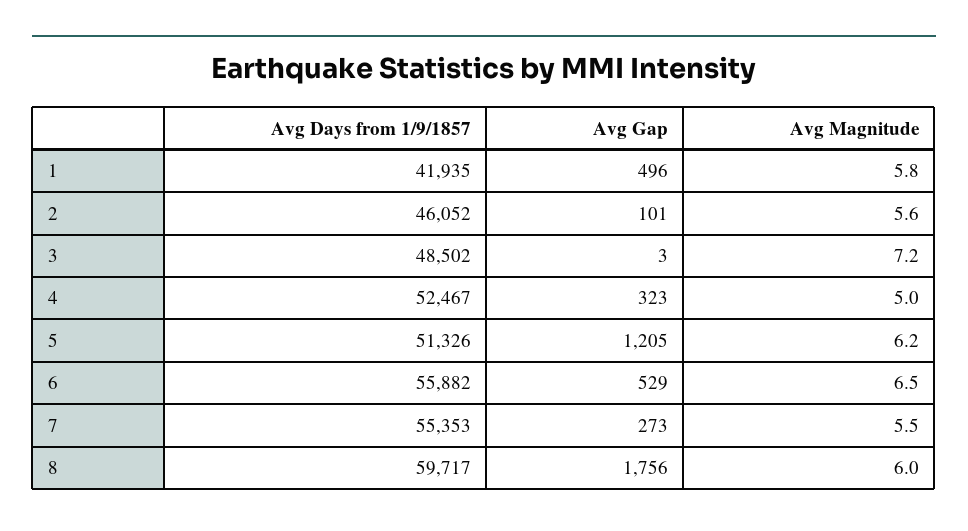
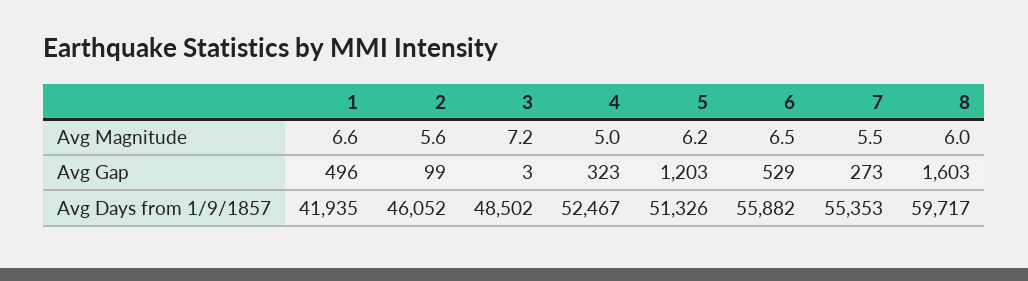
Avg Magnitude, 1: 5.8 -> 6.6
Avg Gap, 2: 101 -> 99
Avg Gap, 5: 1205 -> 1203
Avg Gap, 8: 1756 -> 1603

